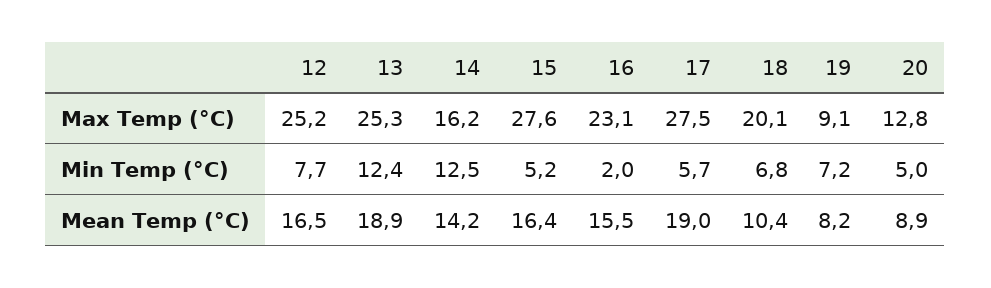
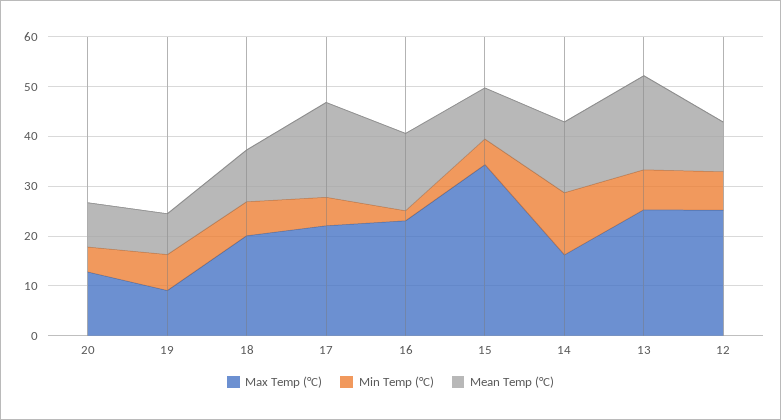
Max Temp (°C), 15: 27.6 -> 34
Max Temp (°C), 17: 27.5 -> 22
Min Temp (°C), 13: 12.4 -> 8
Mean Temp (°C), 12: 16.5 -> 10
Mean Temp (°C), 15: 16.4 -> 10

